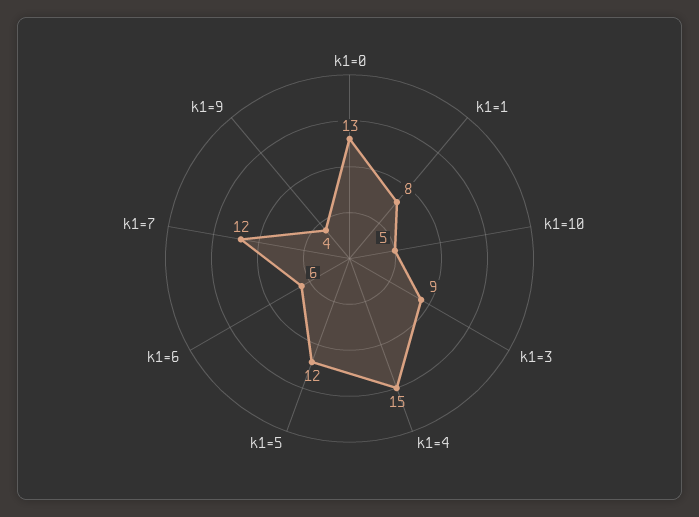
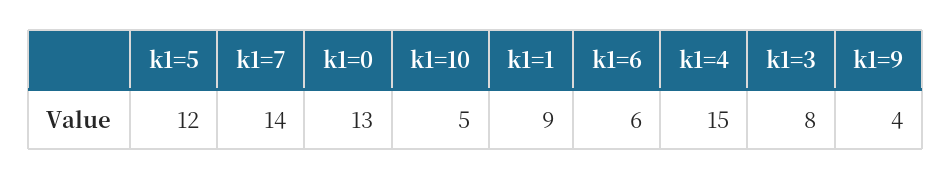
k1=1: 8 -> 9
k1=3: 9 -> 8
k1=7: 12 -> 14

